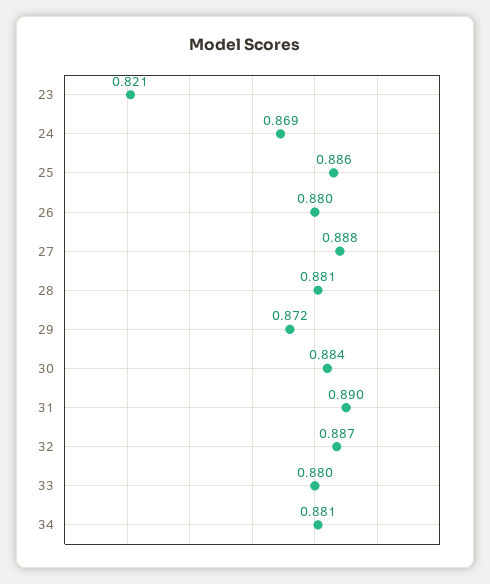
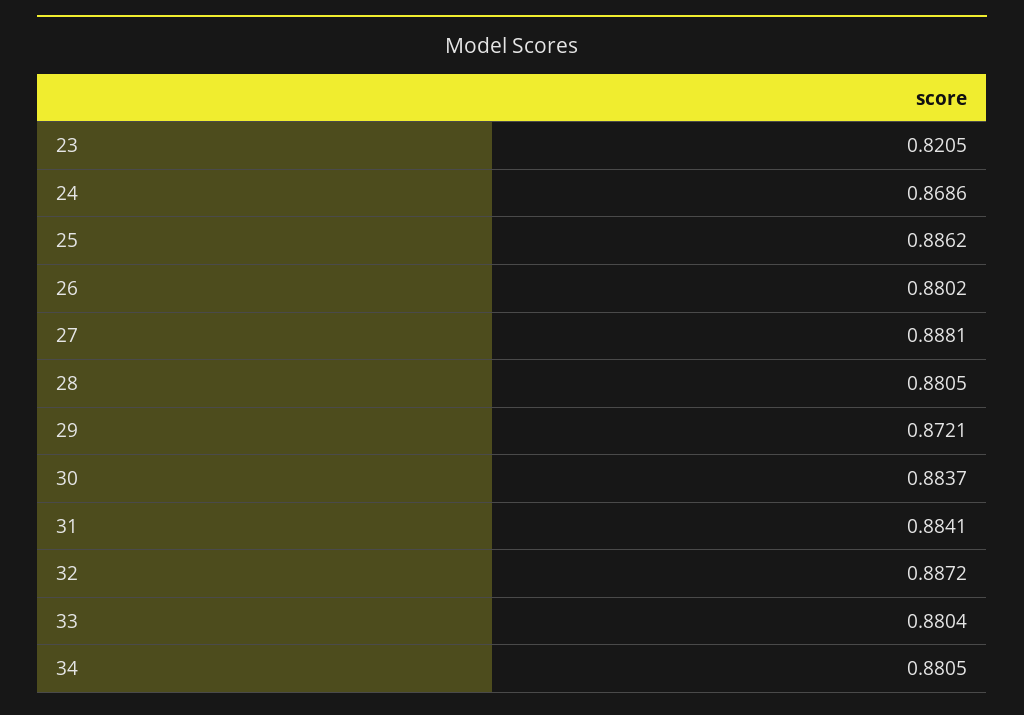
31: 0.89 -> 0.8841

